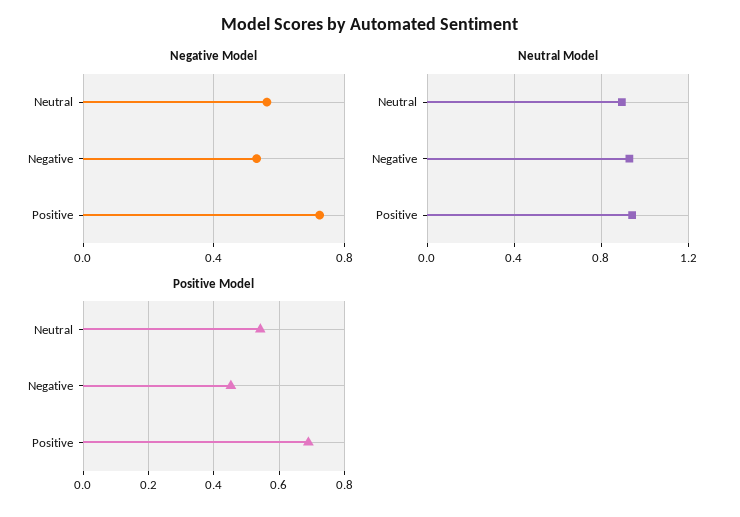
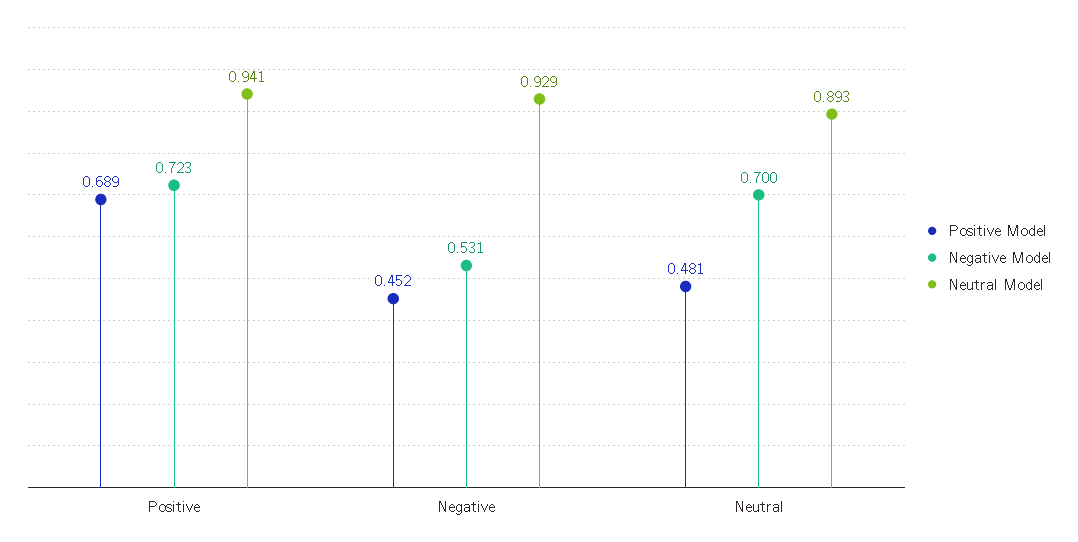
Negative Model, Neutral: 0.55 -> 0.7
Positive Model, Neutral: 0.54 -> 0.481

